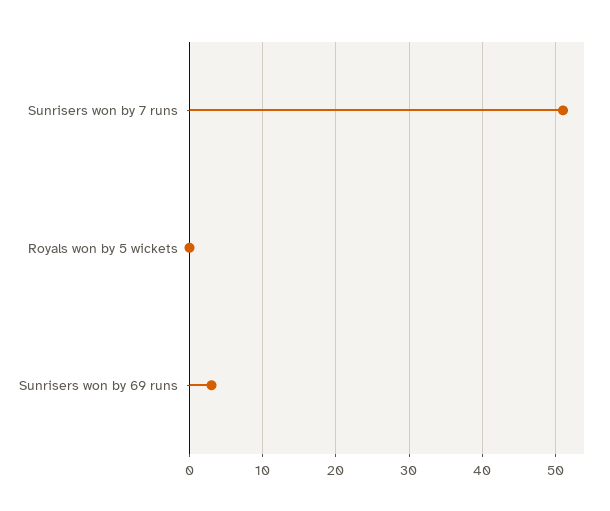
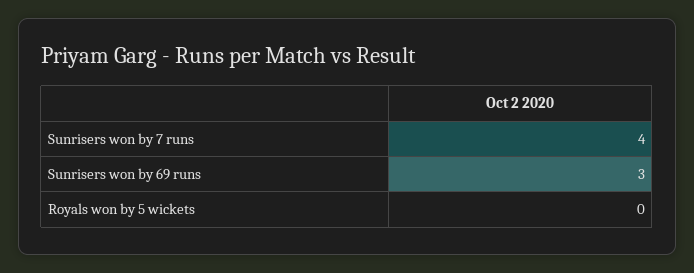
Sunrisers won by 7 runs: 51 -> 4

